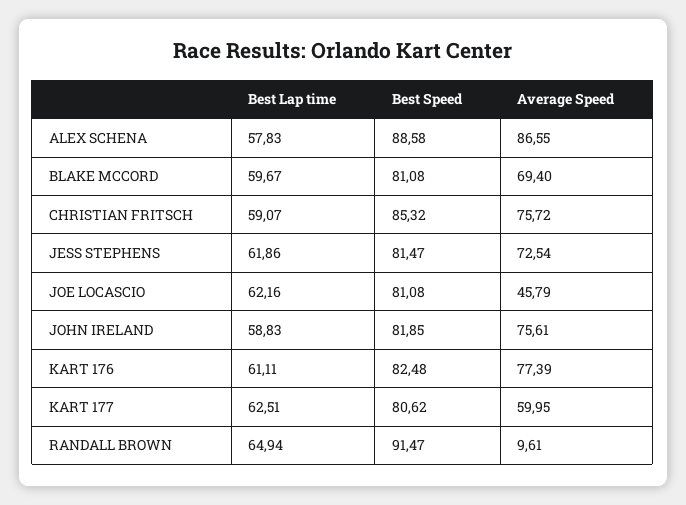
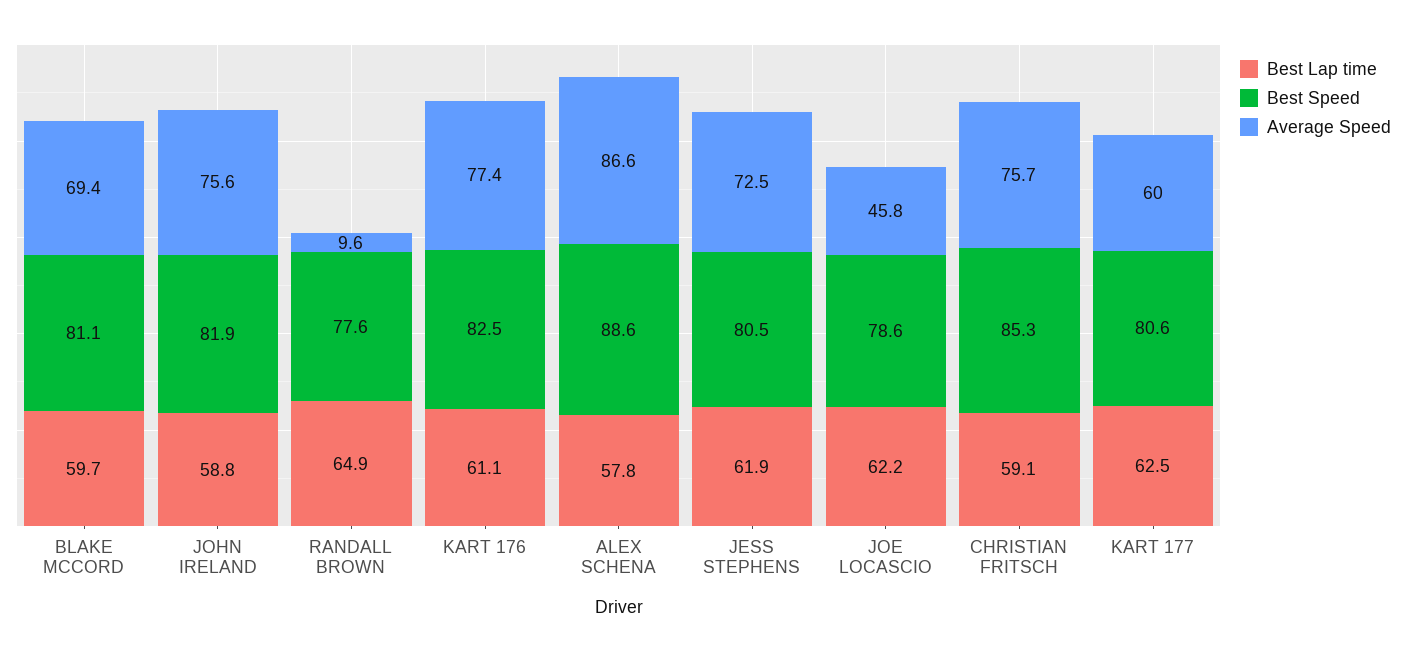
Best Speed, JESS STEPHENS: 81.47 -> 80.5
Best Speed, JOE LOCASCIO: 81.08 -> 78.6
Best Speed, RANDALL BROWN: 91.47 -> 77.6

